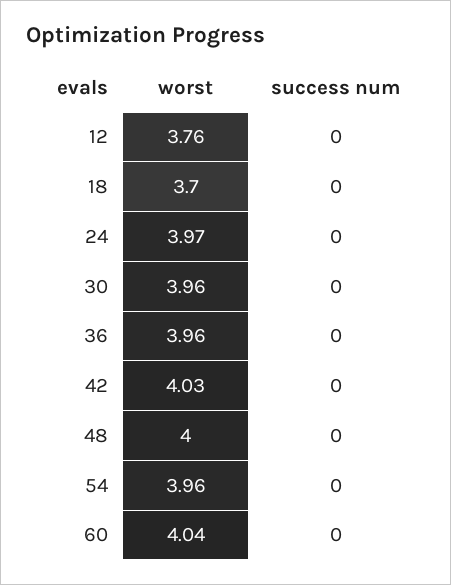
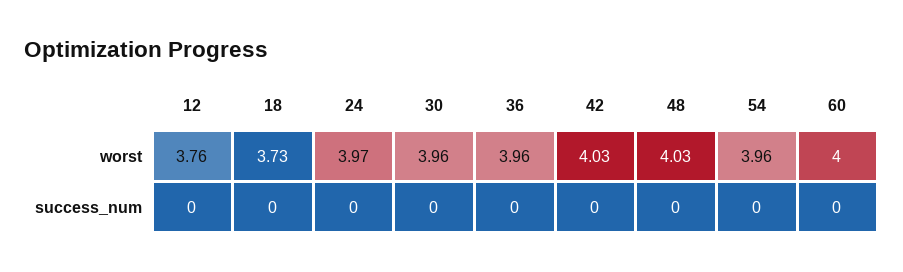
worst, 18: 3.7 -> 3.73
worst, 48: 4 -> 4.03
worst, 60: 4.04 -> 4

